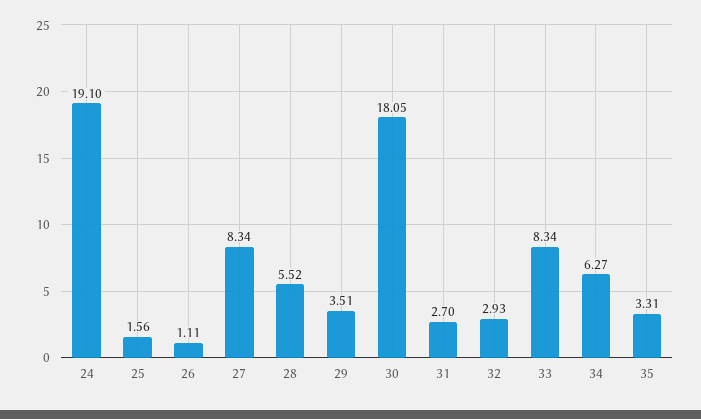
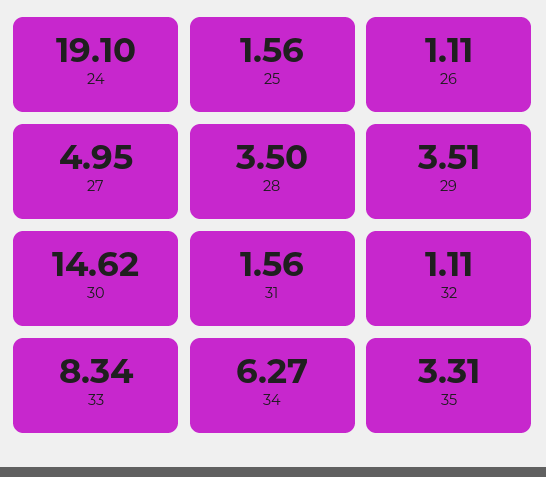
27: 8.34 -> 4.95
28: 5.52 -> 3.5
30: 18.05 -> 14.62
31: 2.7 -> 1.56
32: 2.93 -> 1.11

